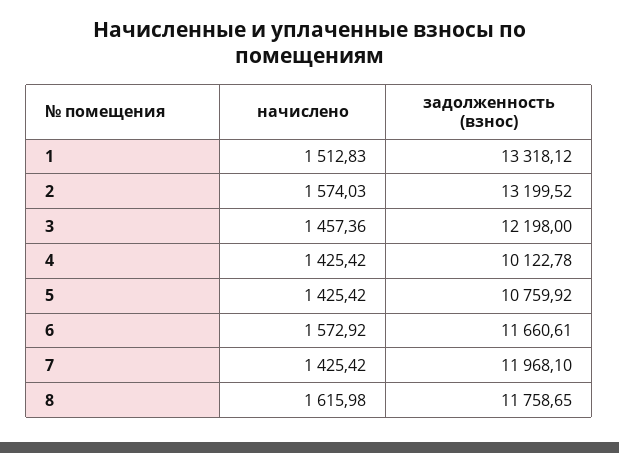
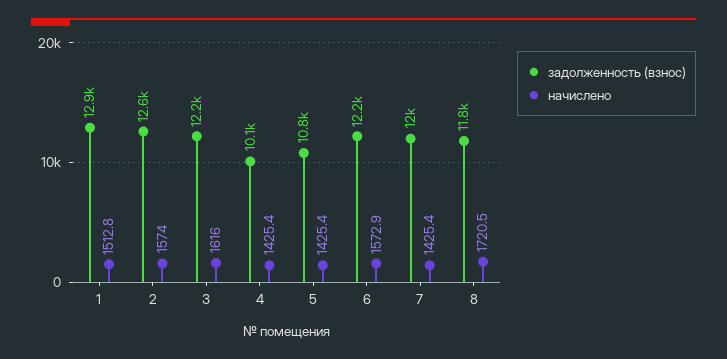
задолженность (взнос), 1: 13318.12 -> 12900
задолженность (взнос), 2: 13199.52 -> 12600
начислено, 3: 1457.36 -> 1616
задолженность (взнос), 6: 11660.61 -> 12200
начислено, 8: 1615.98 -> 1720.5

